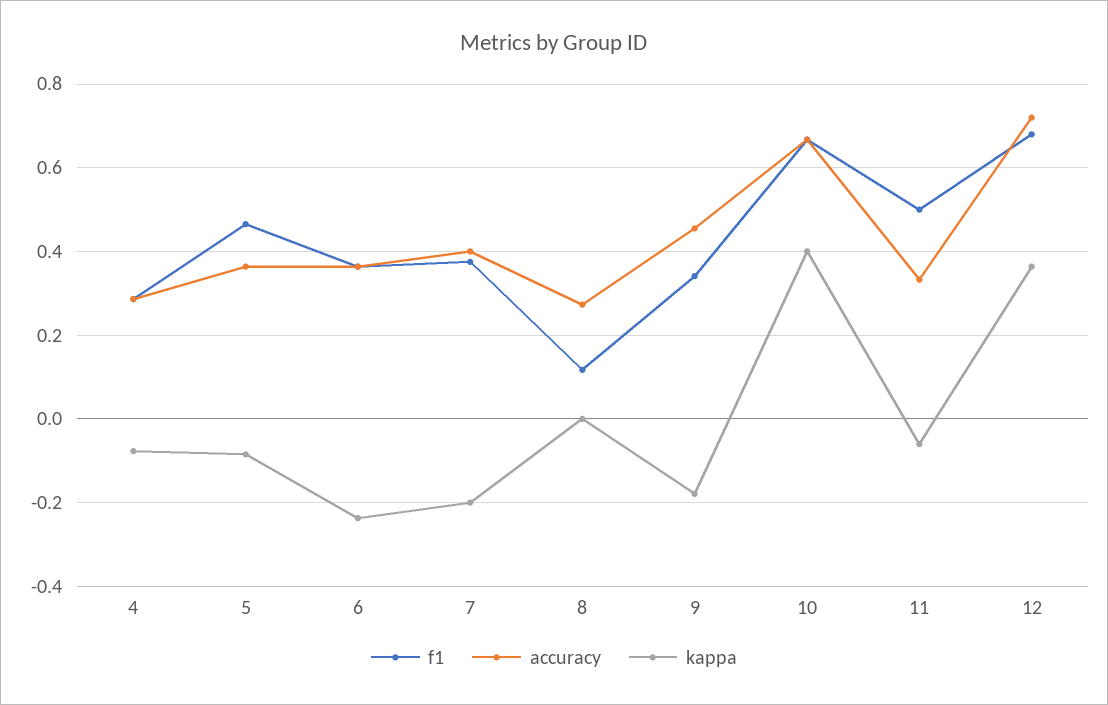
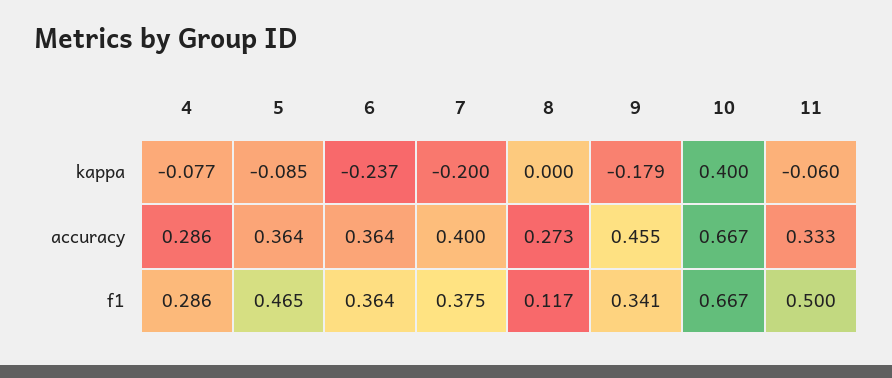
f1, 12: 0.68 -> none
accuracy, 12: 0.72 -> none
kappa, 12: 0.36 -> none

